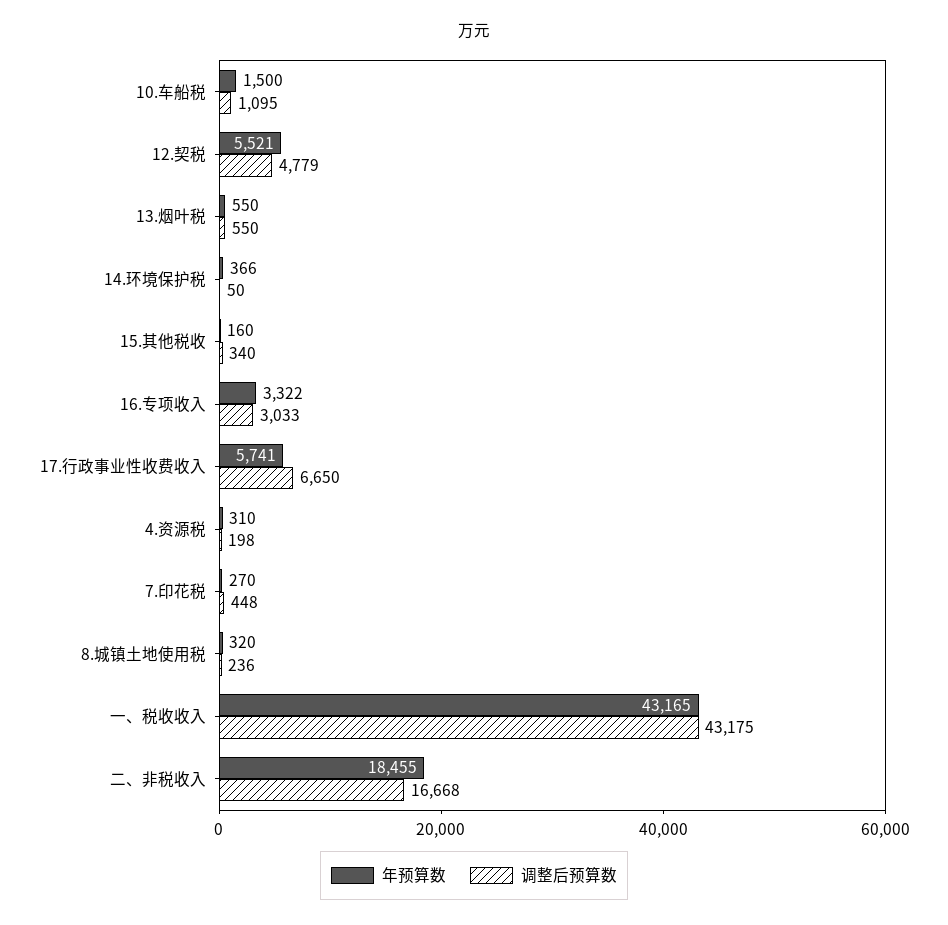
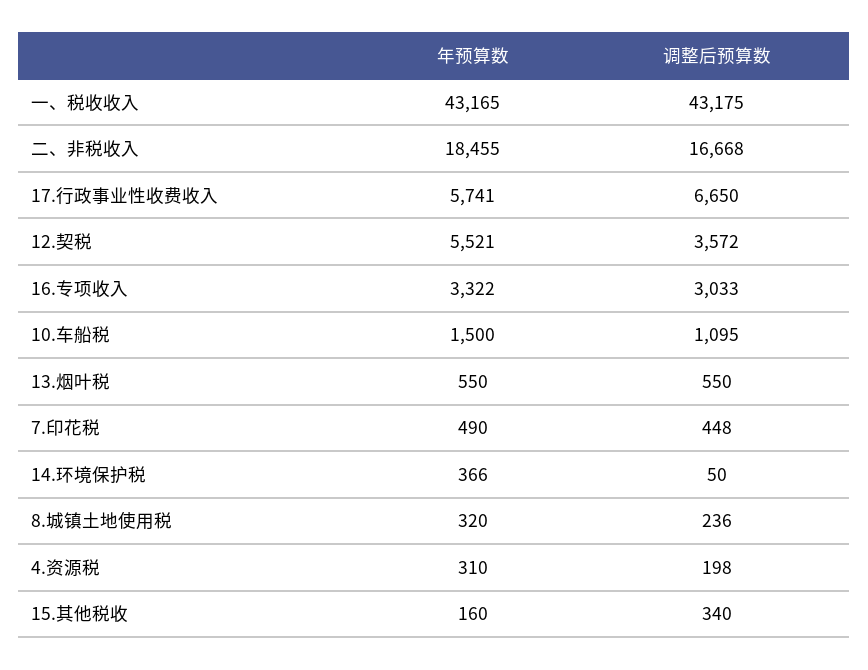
调整后预算数, 12.契税: 4779 -> 3572
年预算数, 7.印花税: 270 -> 490

